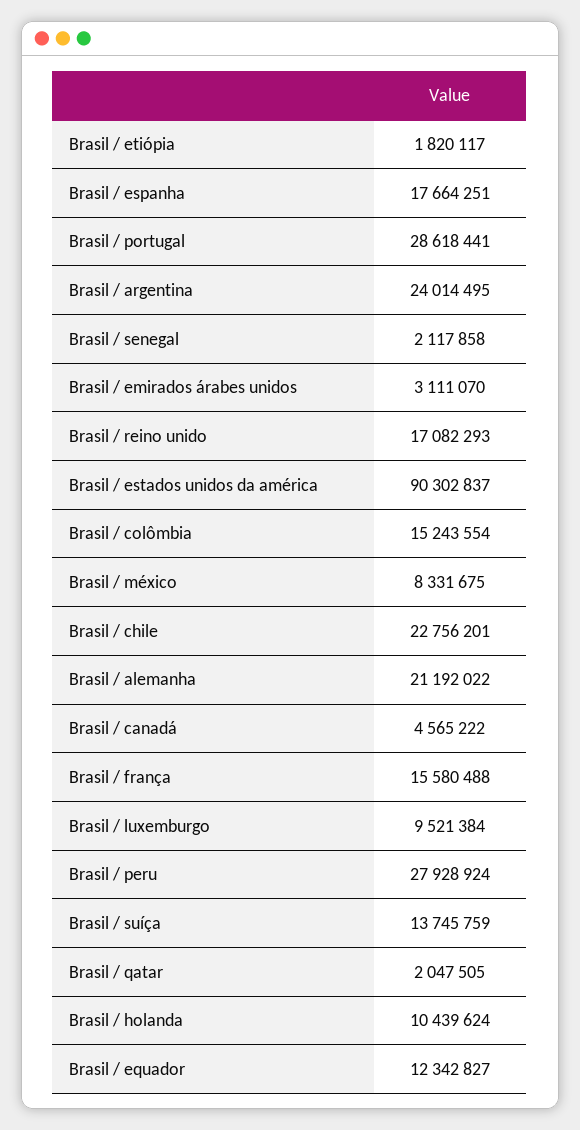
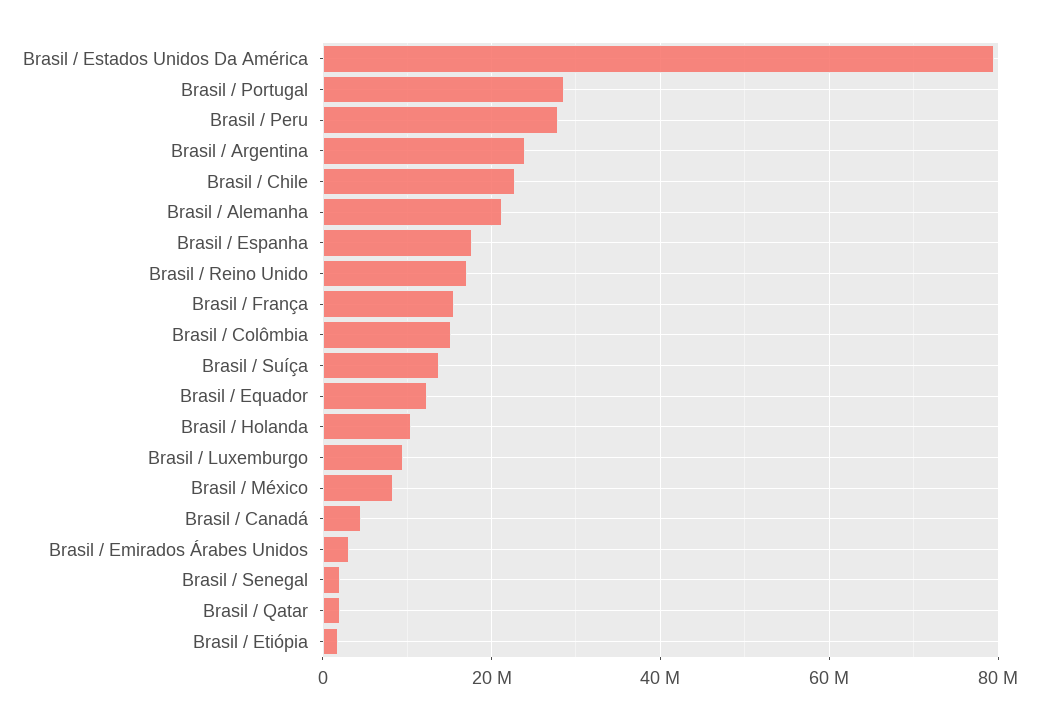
Brasil / estados unidos da américa: 90302837 -> 80000000

